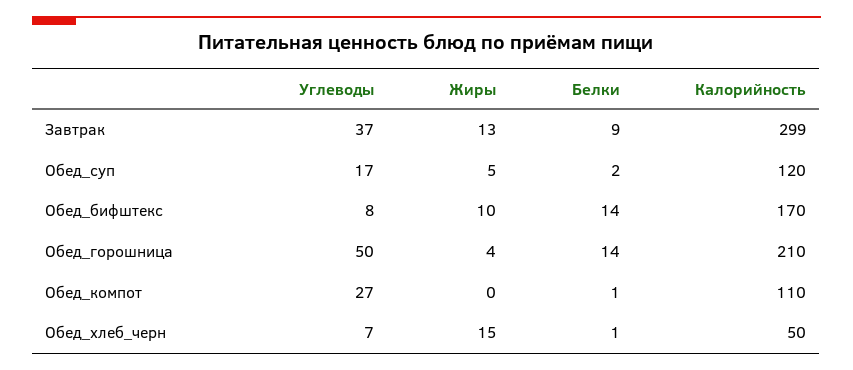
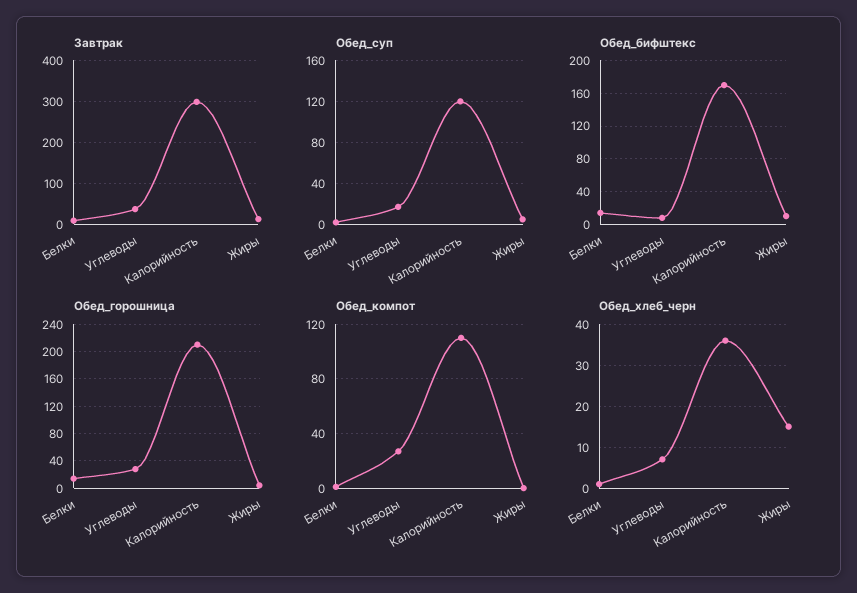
Обед_горошница, Углеводы: 50 -> 30
Обед_хлеб_черн, Калорийность: 50 -> 35

